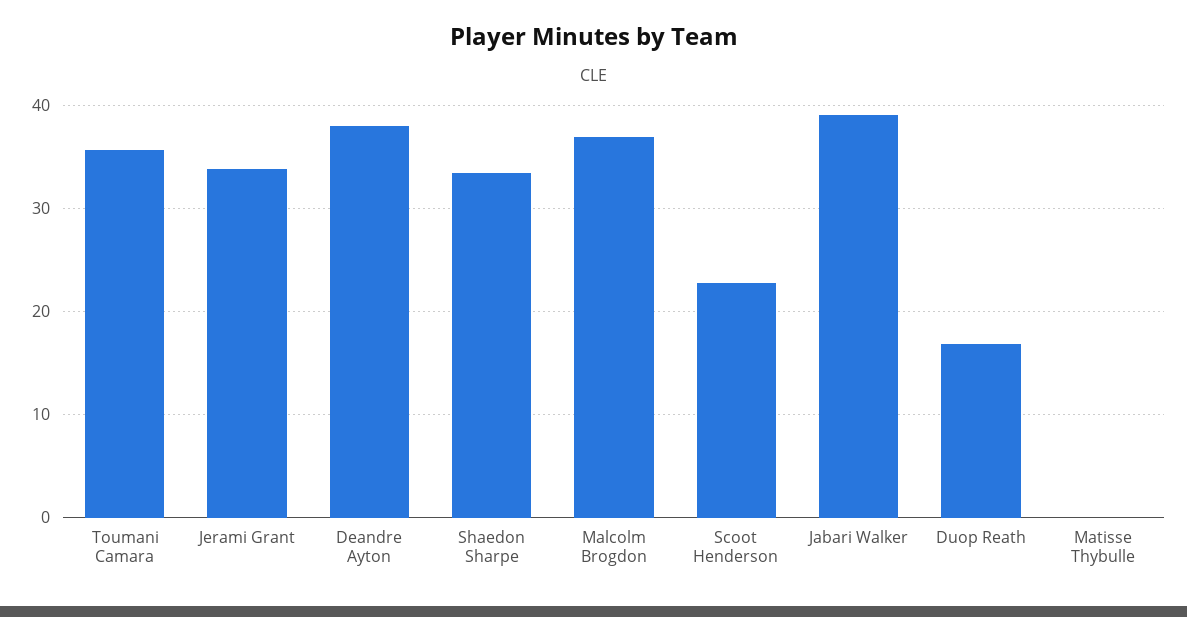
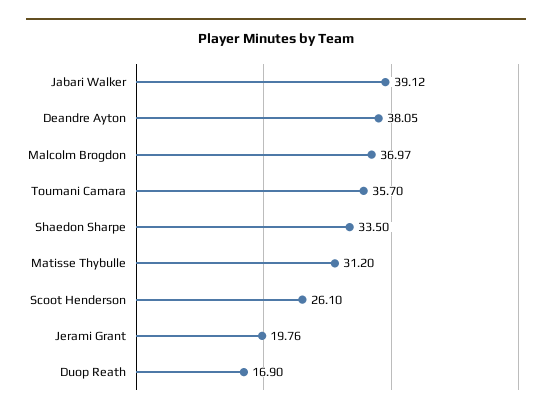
Jerami Grant: 34 -> 19.76
Scoot Henderson: 23 -> 26.1
Matisse Thybulle: 0 -> 31.2

